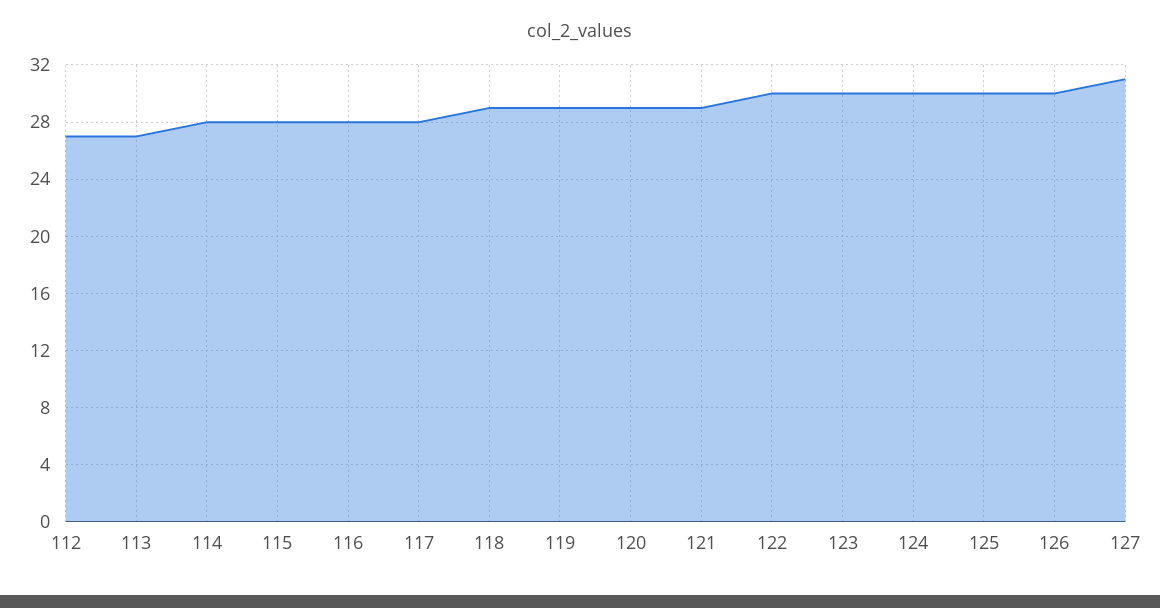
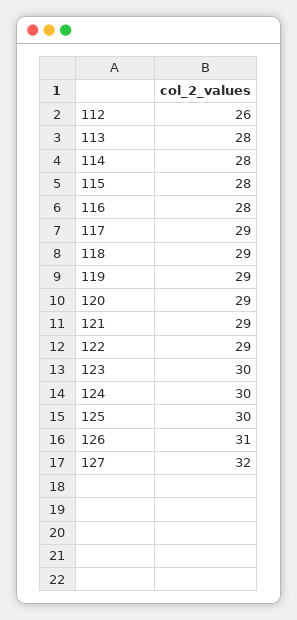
112: 27 -> 26
113: 27 -> 28
117: 28 -> 29
122: 30 -> 29
126: 30 -> 31
127: 31 -> 32

